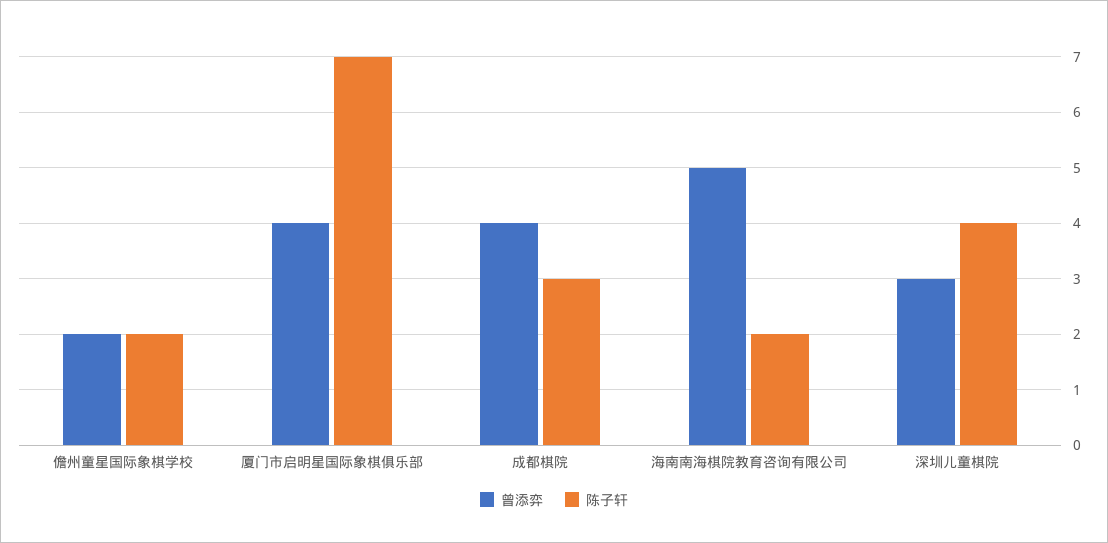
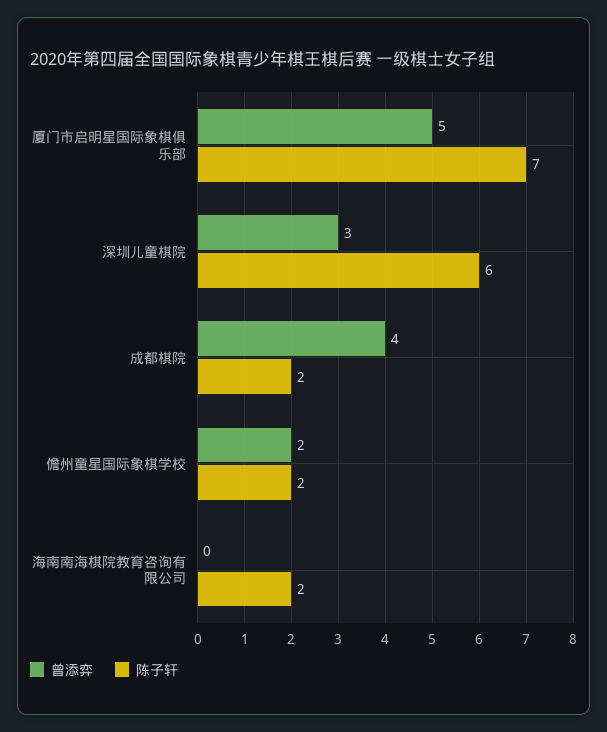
曾添弈, 厦门市启明星国际象棋俱乐部: 4 -> 5
陈子轩, 成都棋院: 3 -> 2
曾添弈, 海南南海棋院教育咨询有限公司: 5 -> 0
陈子轩, 深圳儿童棋院: 4 -> 6

